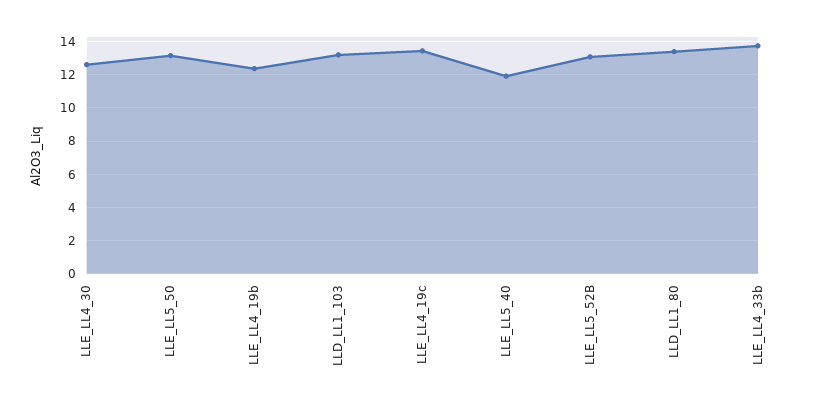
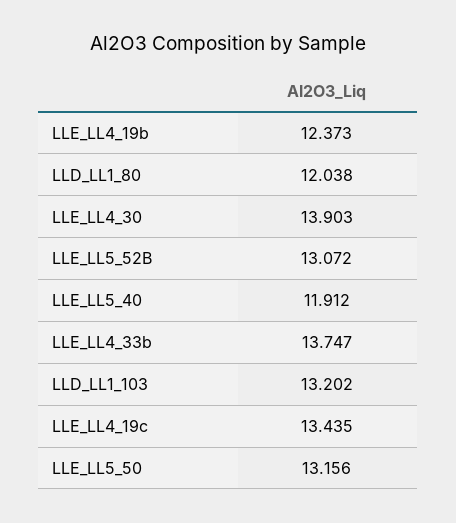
LLE_LL4_30: 12.5 -> 13.903
LLD_LL1_80: 13.5 -> 12.038

